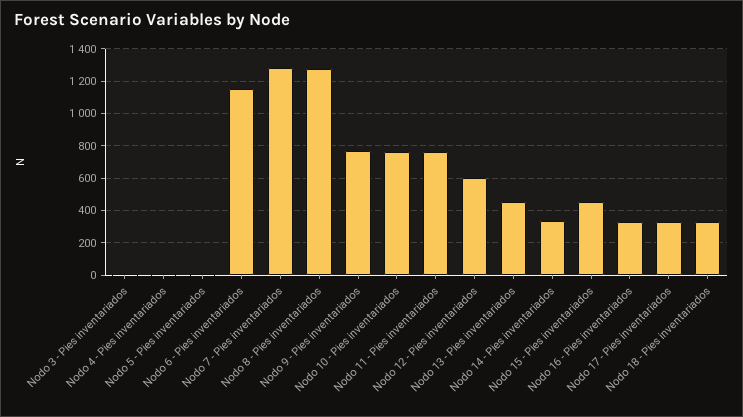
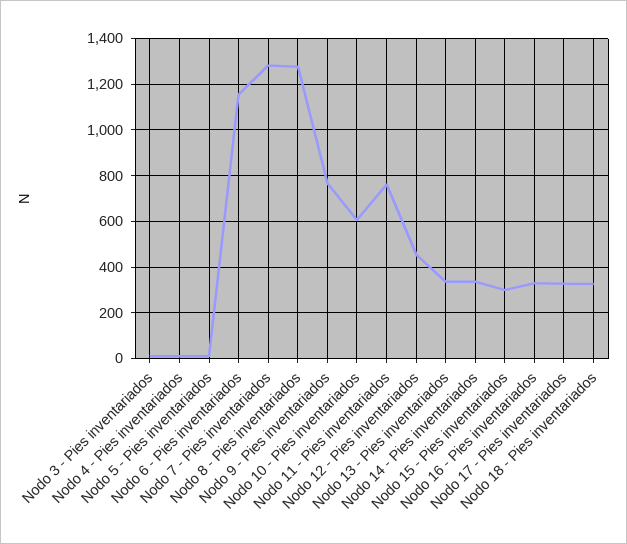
Nodo 10 - Pies inventariados: 750 -> 600
Nodo 12 - Pies inventariados: 600 -> 450
Nodo 13 - Pies inventariados: 450 -> 350
Nodo 15 - Pies inventariados: 450 -> 300

